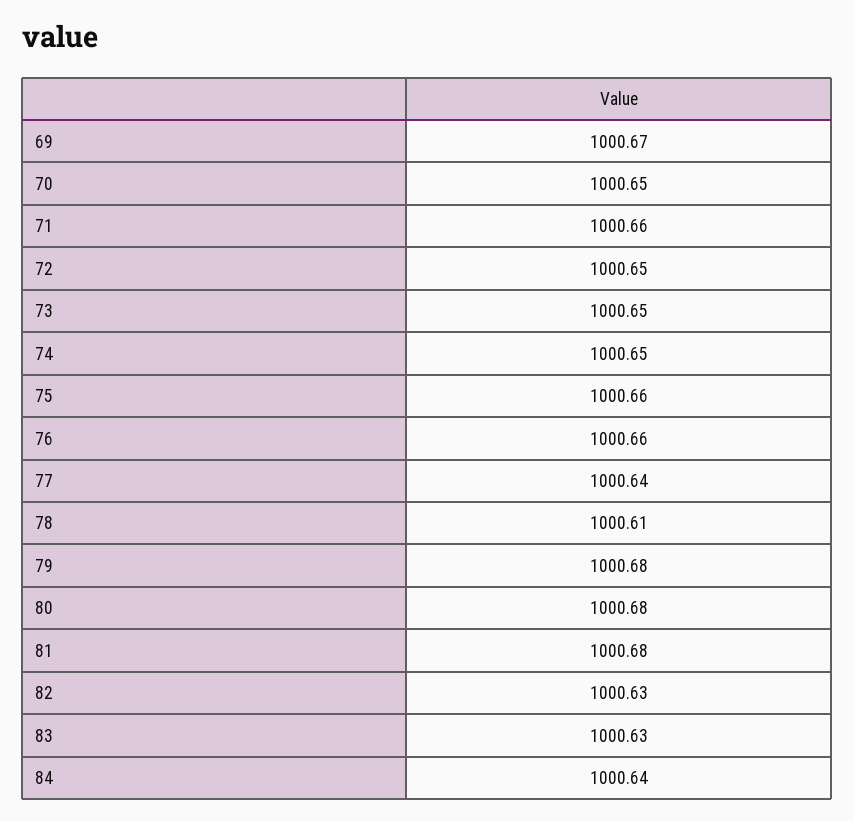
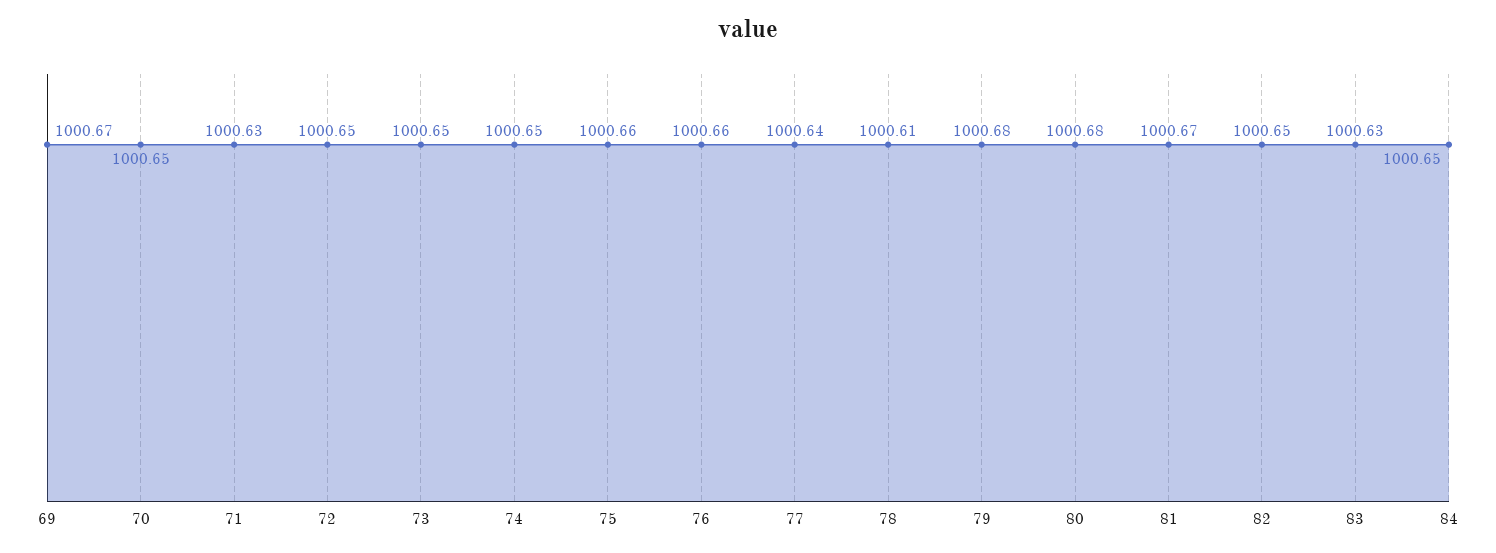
71: 1000.66 -> 1000.63
81: 1000.68 -> 1000.67
82: 1000.63 -> 1000.65
84: 1000.64 -> 1000.65

